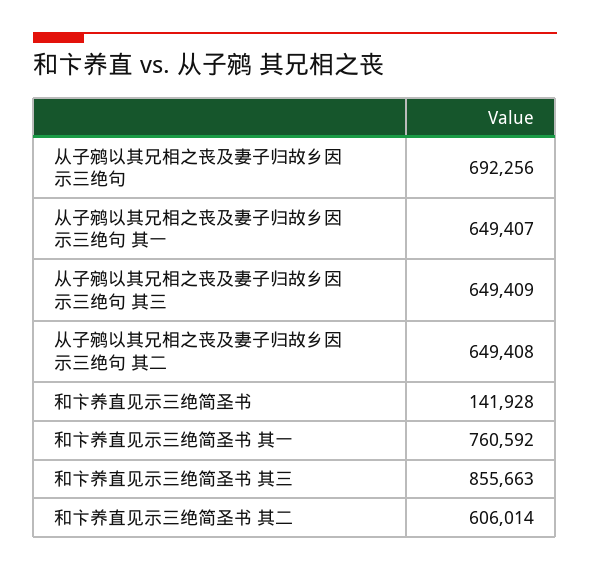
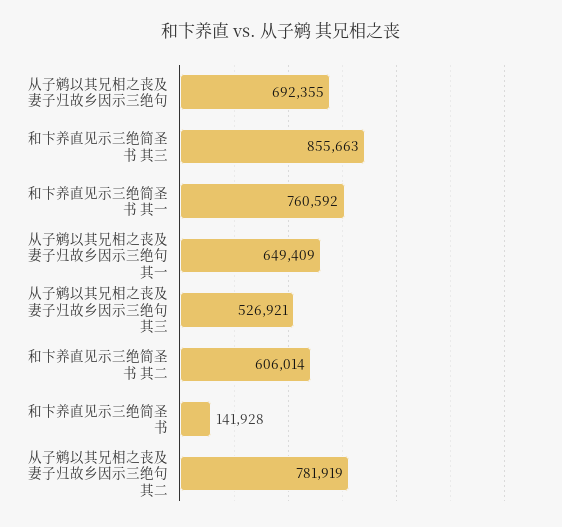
从子鹓以其兄相之丧及妻子归故乡因示三绝句: 692256 -> 692355
从子鹓以其兄相之丧及妻子归故乡因示三绝句 其一: 649407 -> 649409
从子鹓以其兄相之丧及妻子归故乡因示三绝句 其三: 649409 -> 526921
从子鹓以其兄相之丧及妻子归故乡因示三绝句 其二: 649408 -> 781919

